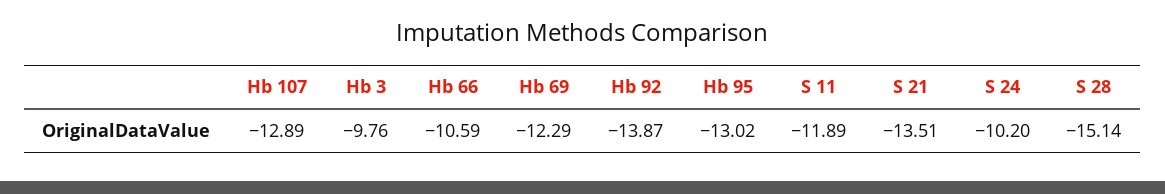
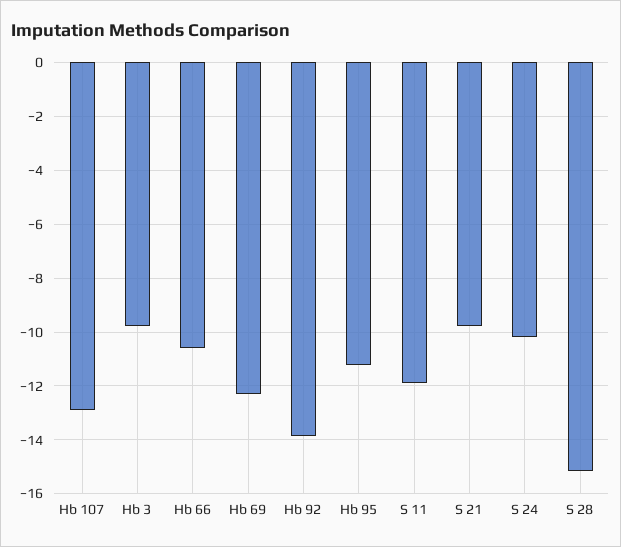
Hb 95: -13.02 -> -11.25
S 21: -13.51 -> -9.75

